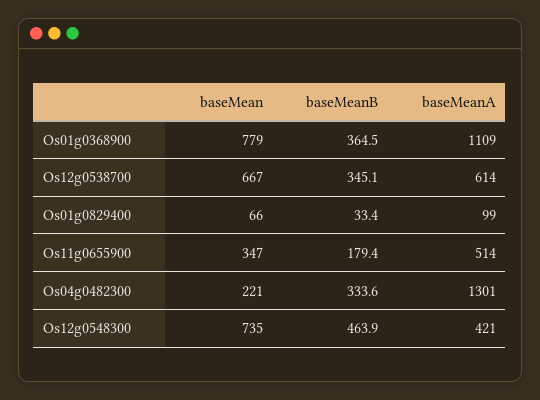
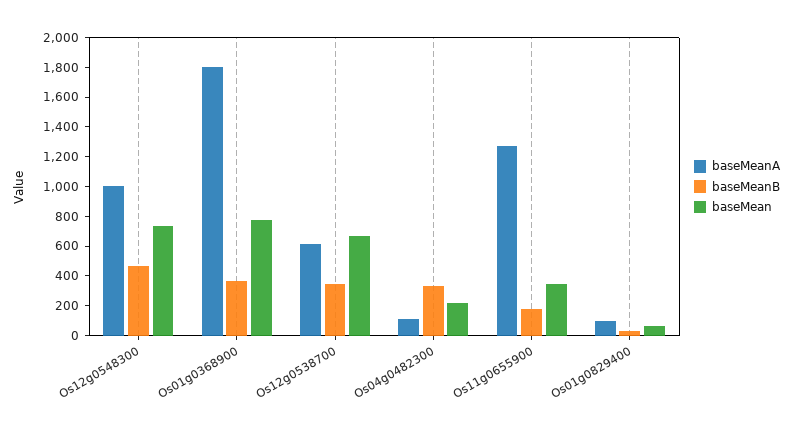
baseMeanA, Os01g0368900: 1109 -> 1800
baseMeanA, Os11g0655900: 514 -> 1300
baseMeanA, Os04g0482300: 1301 -> 100
baseMeanA, Os12g0548300: 421 -> 1000

